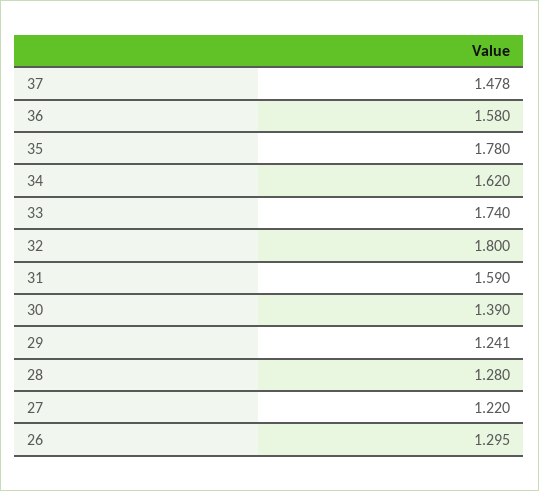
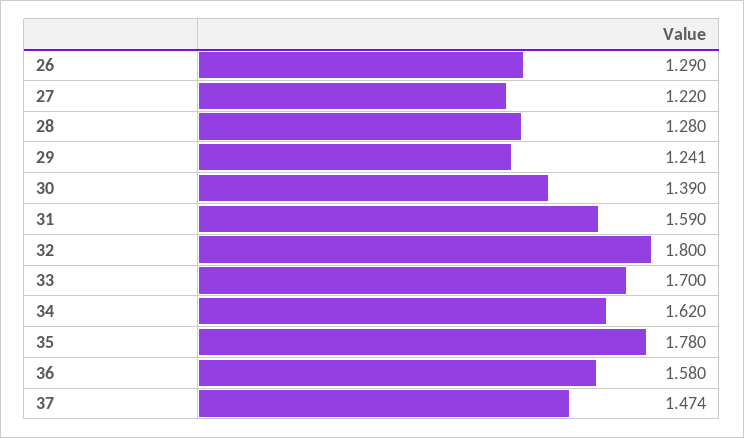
37: 1.478 -> 1.474
33: 1.74 -> 1.7
26: 1.295 -> 1.29

